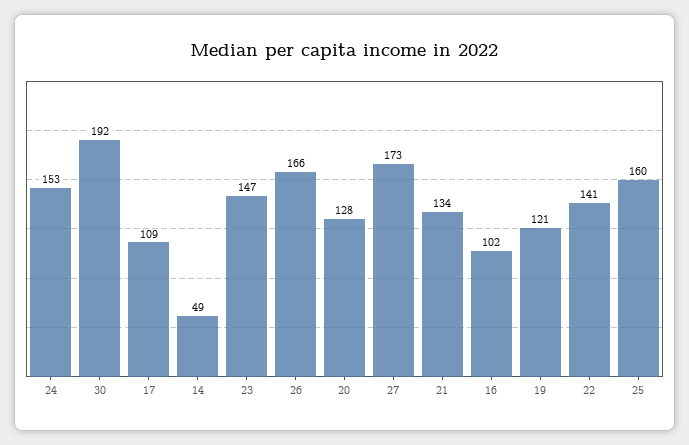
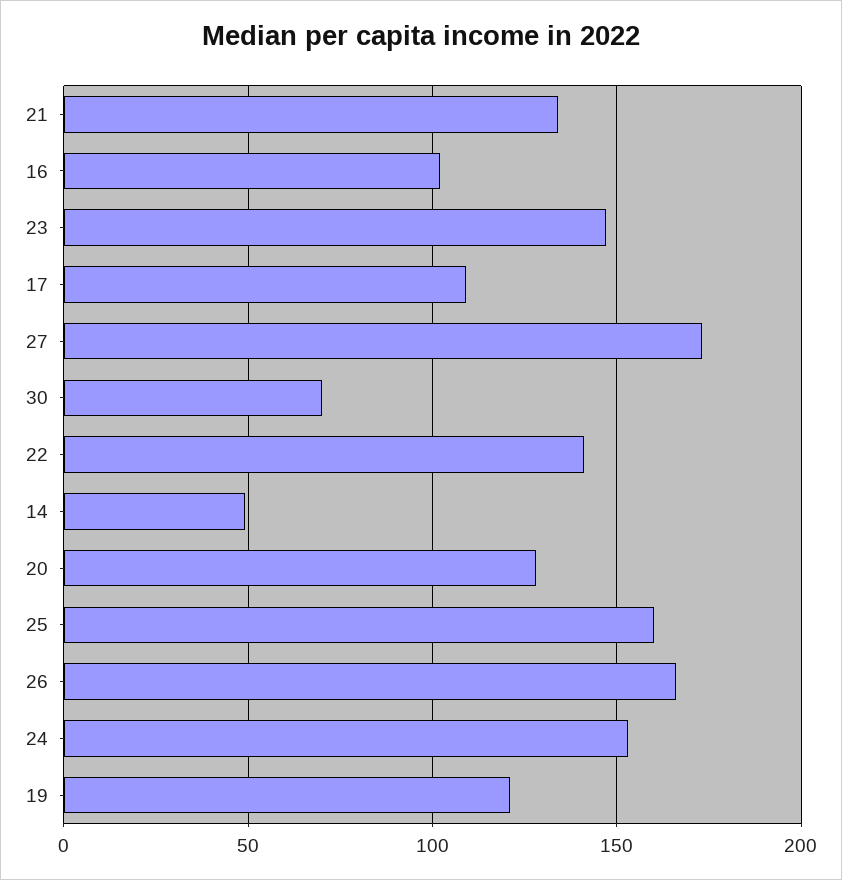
30: 192 -> 70

